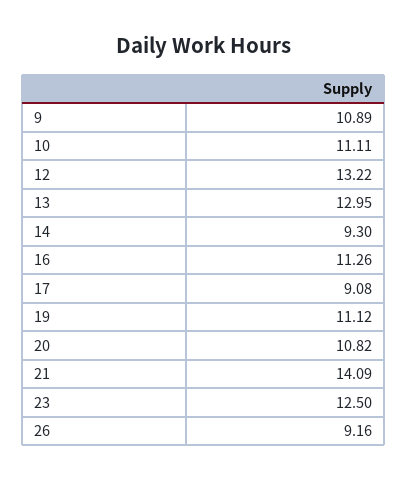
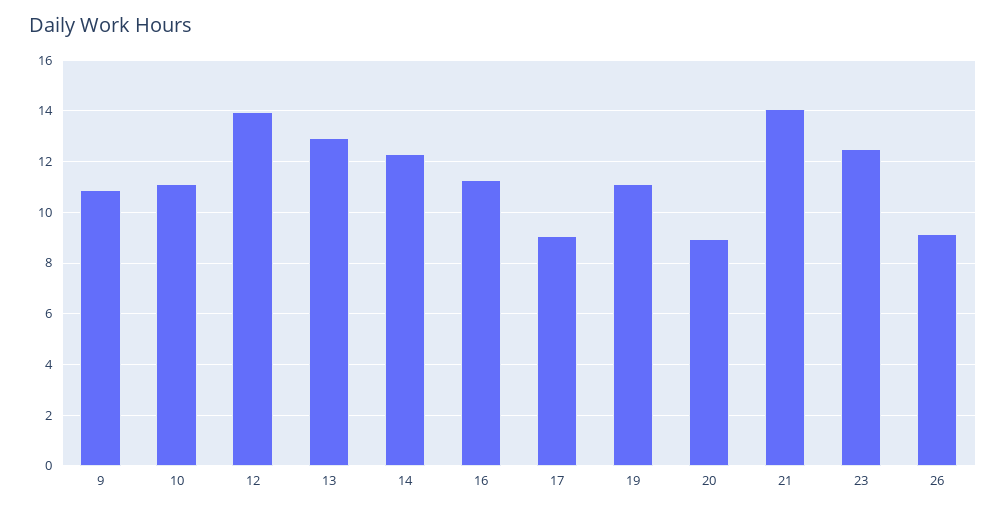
12: 13.22 -> 14
14: 9.3 -> 12.25
20: 10.82 -> 9

